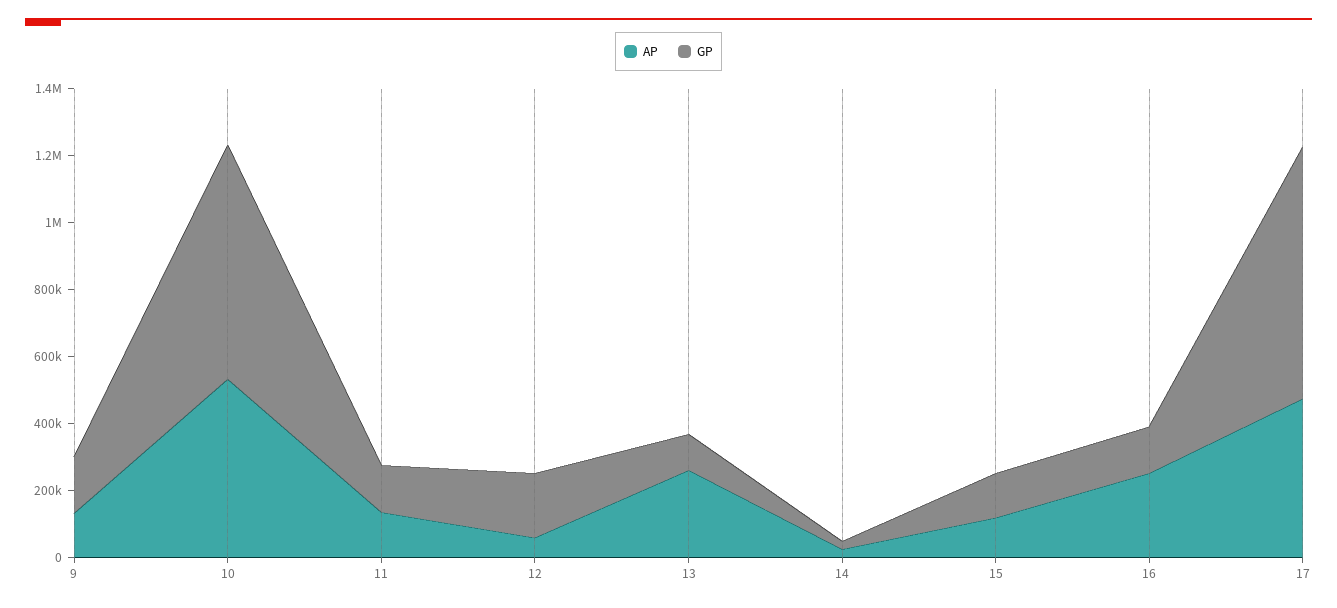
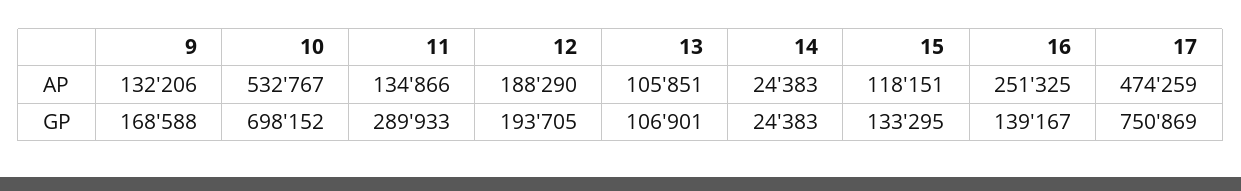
GP, 11: 150000 -> 289933
AP, 12: 50000 -> 188290
AP, 13: 250000 -> 105851

